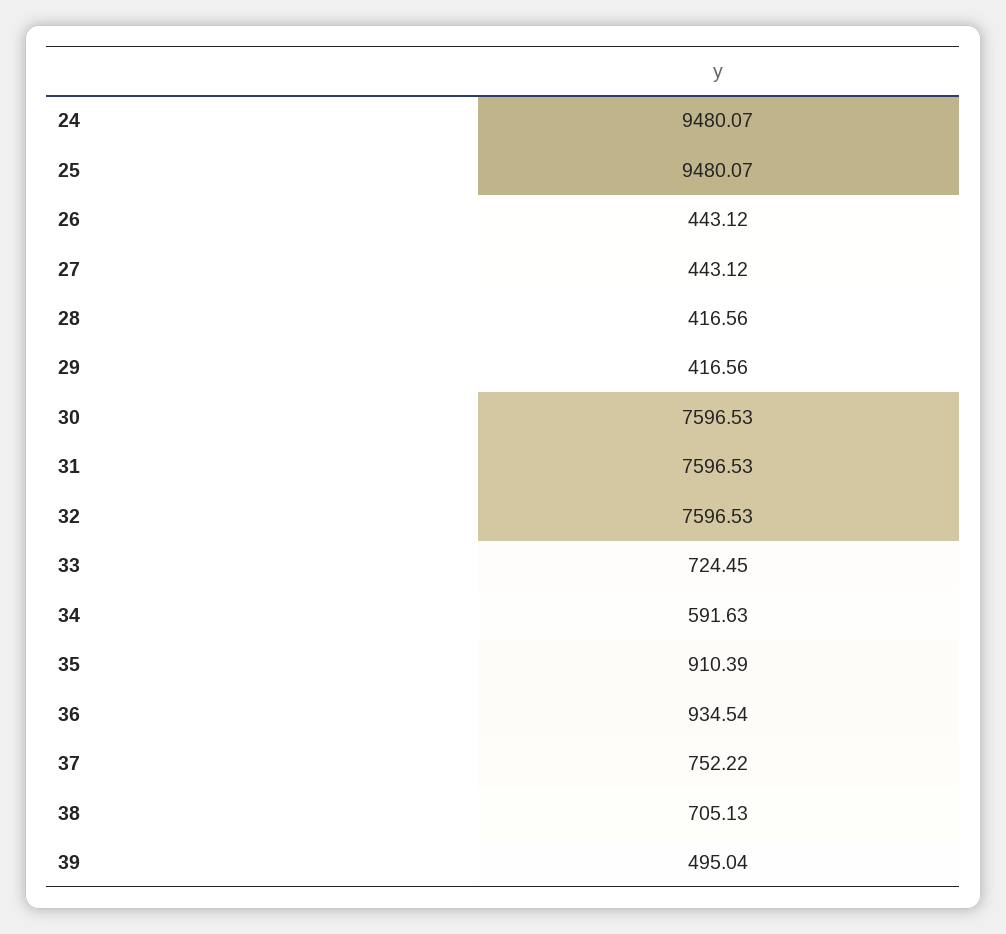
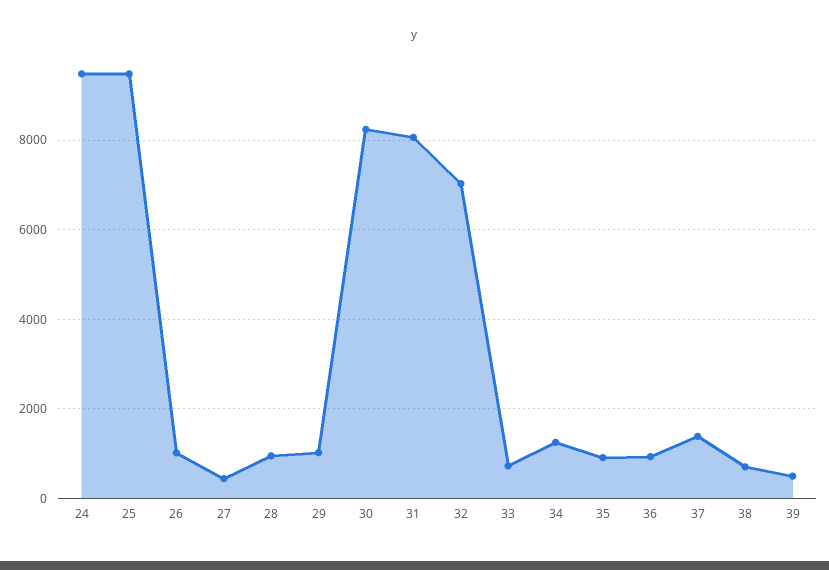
26: 443.12 -> 1000
28: 416.56 -> 1000
29: 416.56 -> 1000
30: 7596.53 -> 8200
31: 7596.53 -> 8000
32: 7596.53 -> 7000
34: 591.63 -> 1200
37: 752.22 -> 1400

